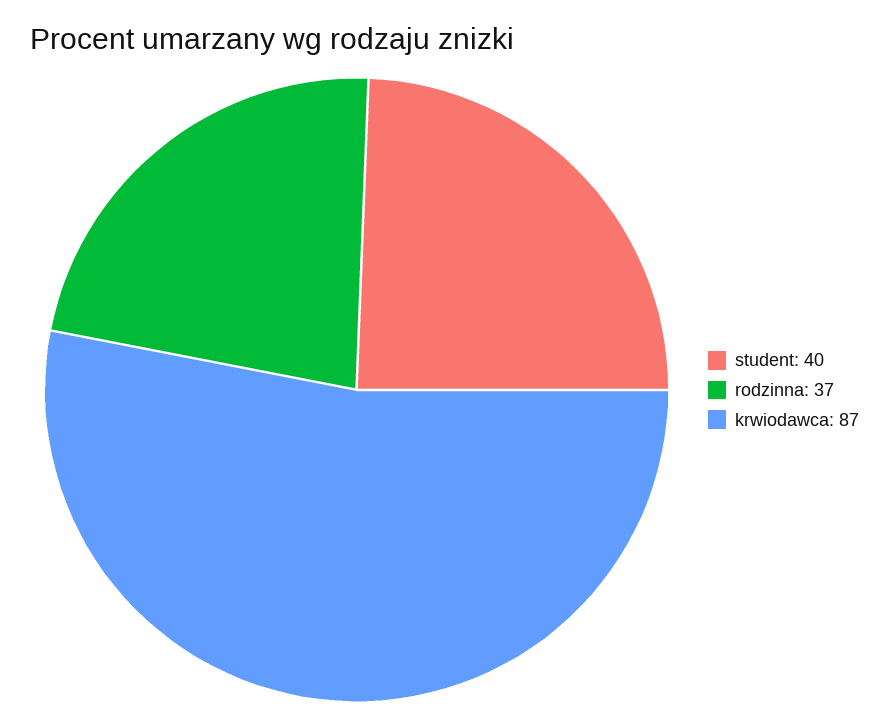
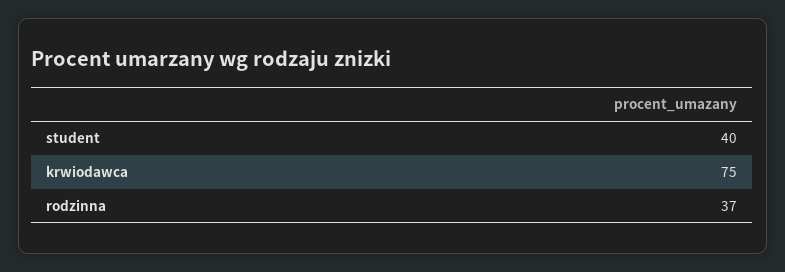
krwiodawca: 87 -> 75

